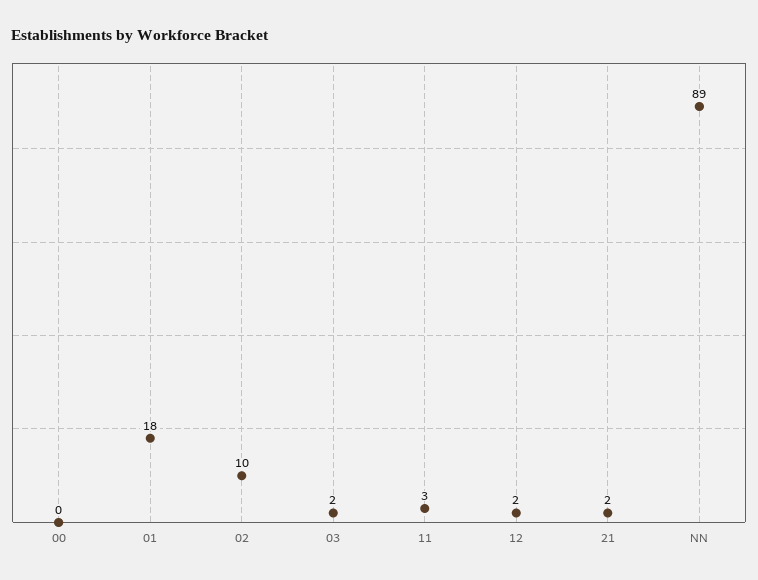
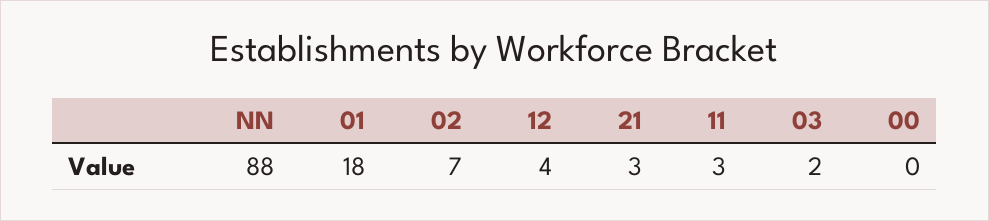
02: 10 -> 7
12: 2 -> 4
21: 2 -> 3
NN: 89 -> 88

